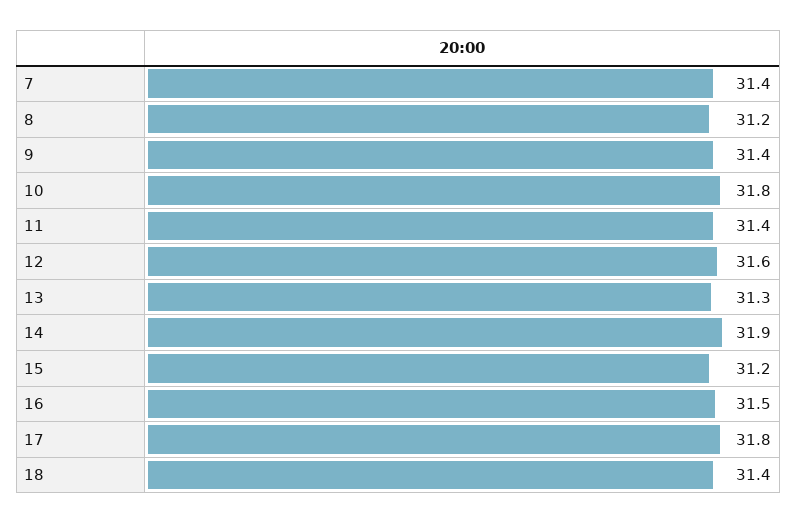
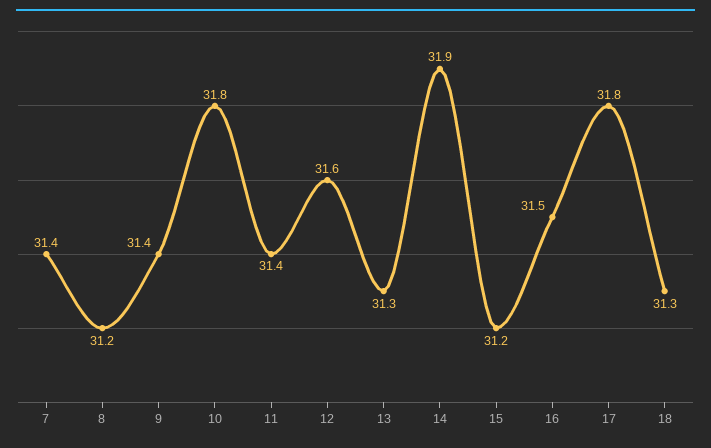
18: 31.4 -> 31.3

